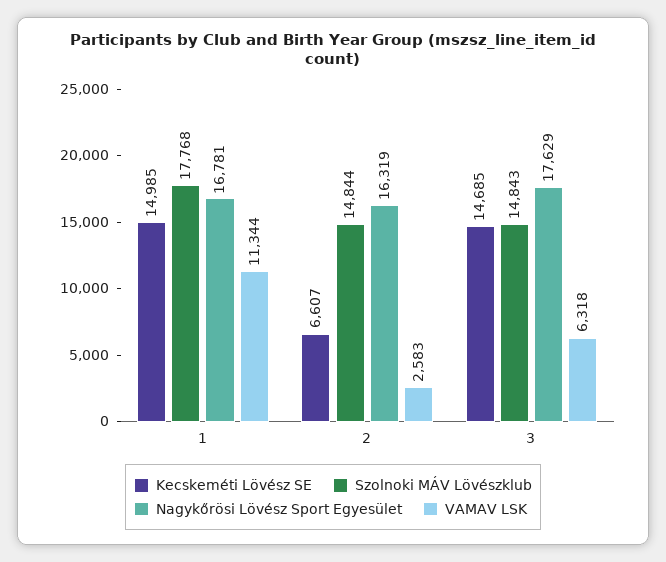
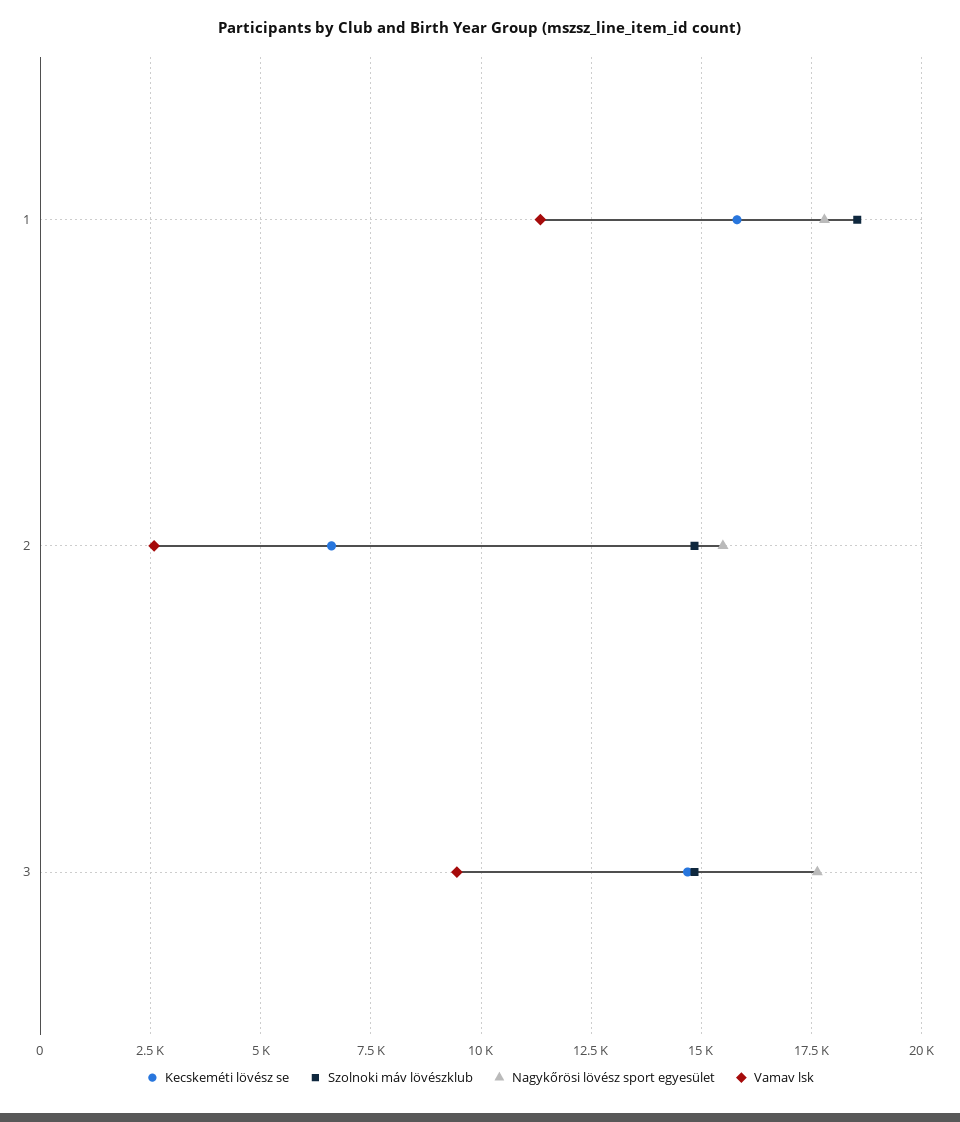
Kecskeméti Lövész SE, 1: 14985 -> 15750
Szolnoki MÁV Lövészklub, 1: 17768 -> 18500
Nagykőrösi Lövész Sport Egyesület, 1: 16781 -> 17750
Nagykőrösi Lövész Sport Egyesület, 2: 16319 -> 15500
VAMAV LSK, 3: 6318 -> 9500

